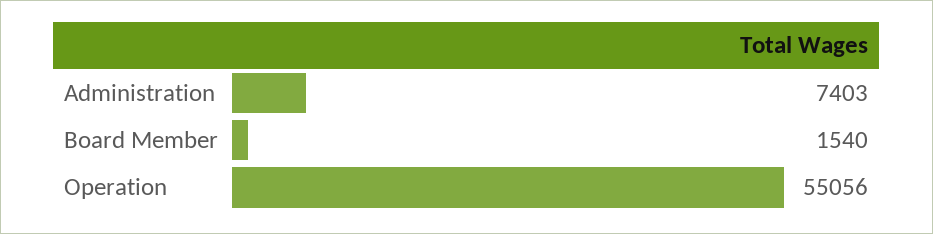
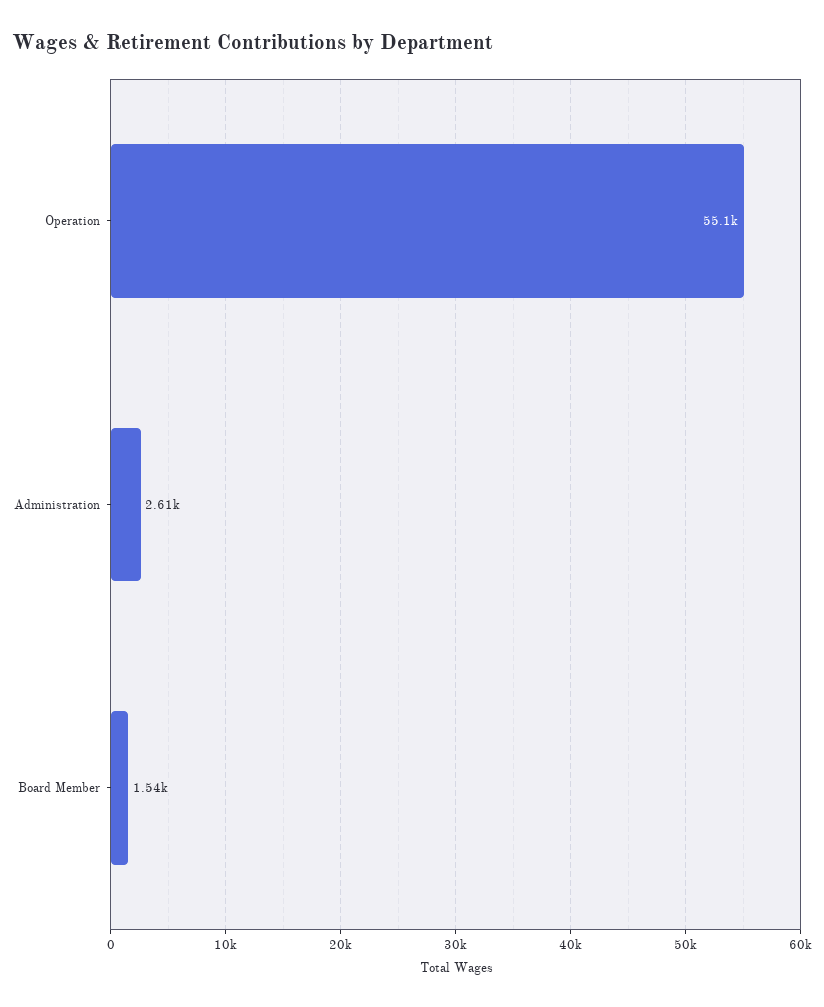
Administration: 7403 -> 2610

